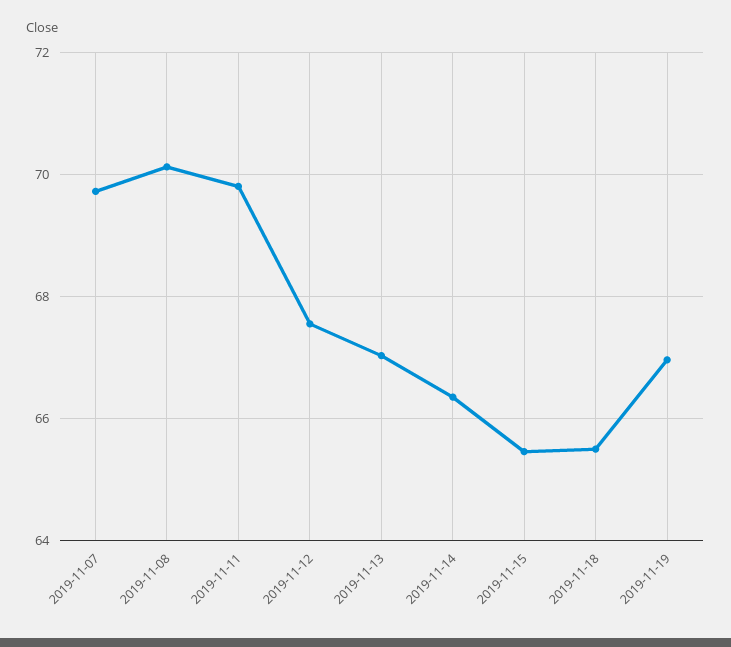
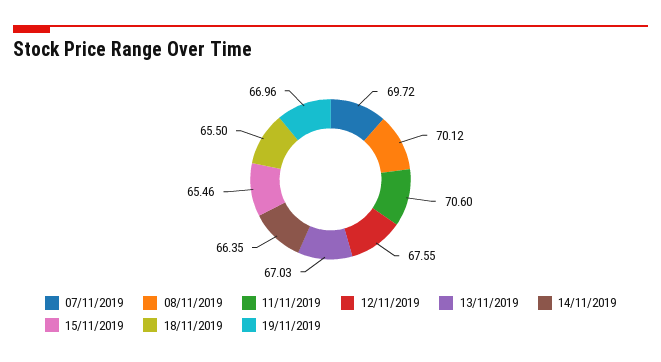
2019-11-11: 69.8 -> 70.6

